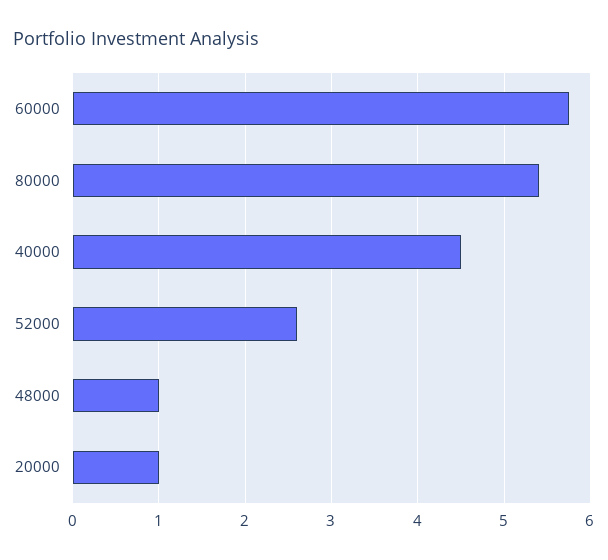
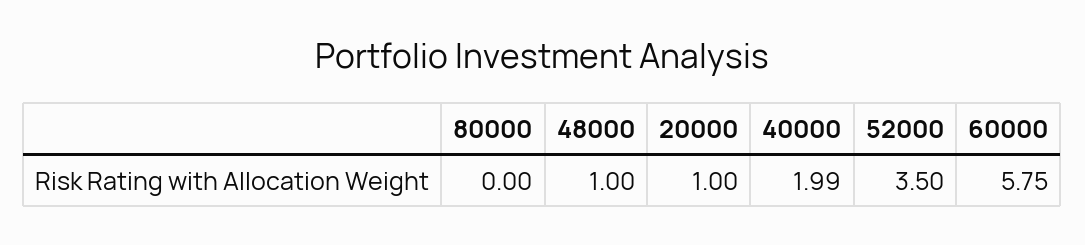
80000: 5.4 -> 0
40000: 4.5 -> 1.99
52000: 2.6 -> 3.5

